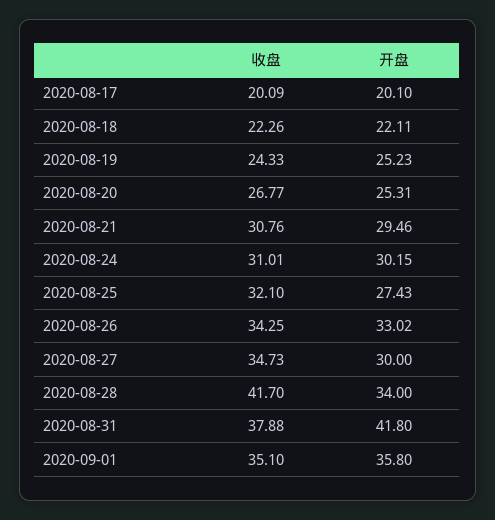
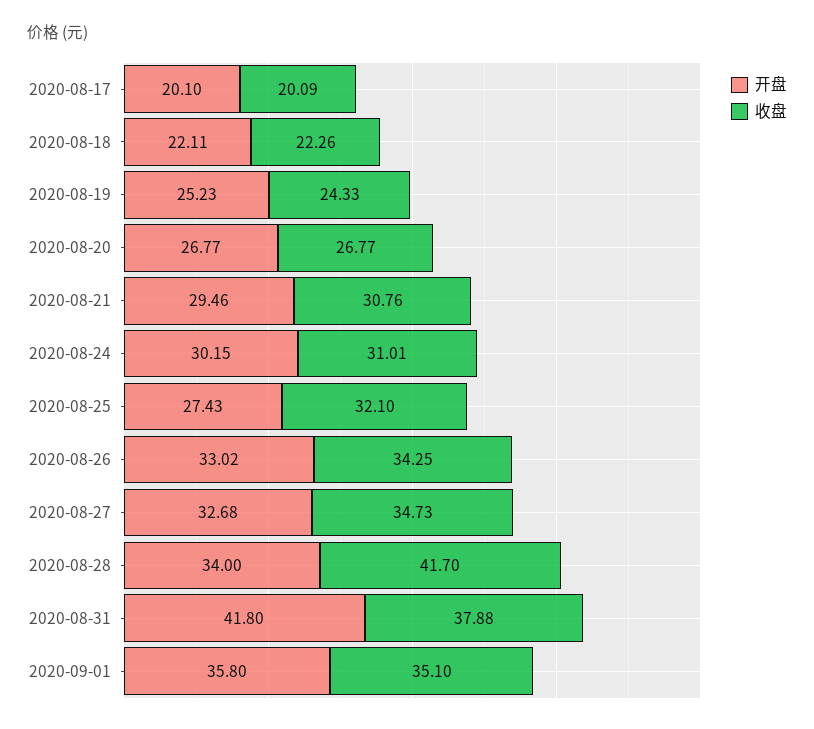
开盘, 2020-08-20: 25.31 -> 26.77
开盘, 2020-08-27: 30 -> 32.68

